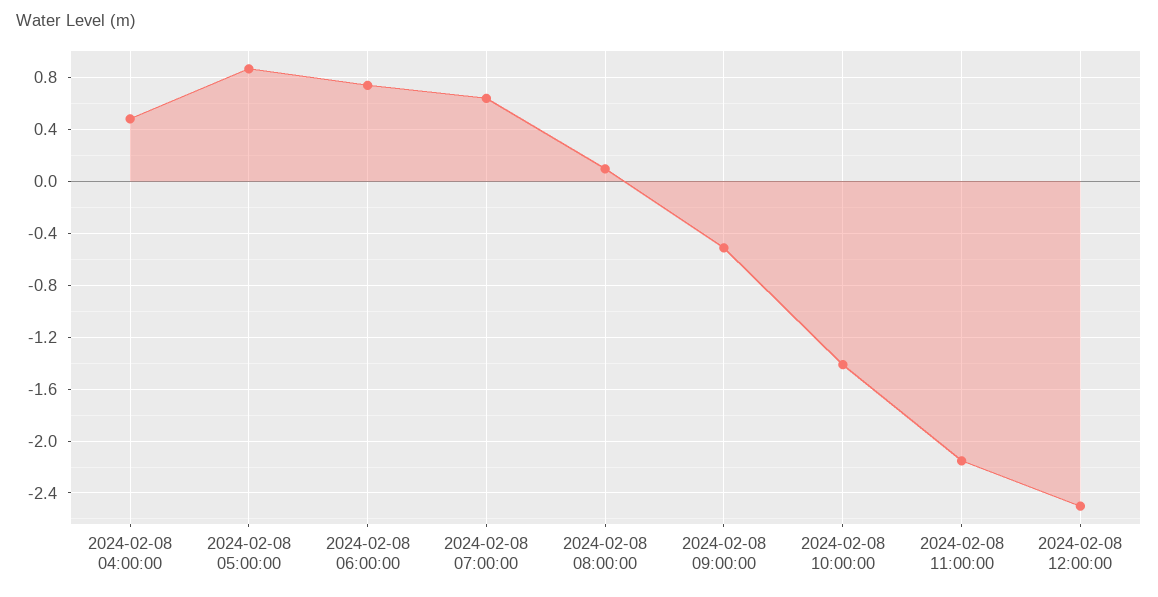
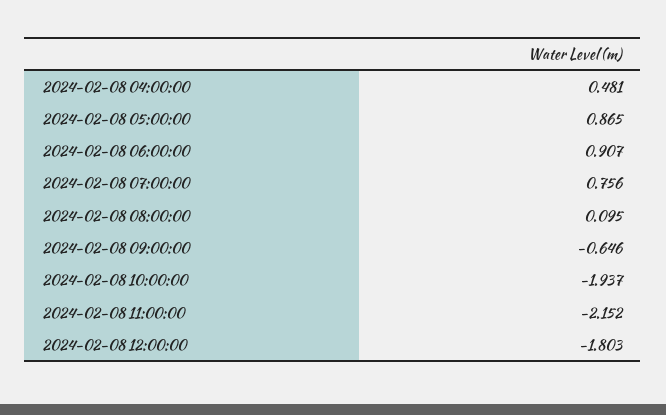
2024-02-08 06:00:00: 0.75 -> 0.907
2024-02-08 07:00:00: 0.65 -> 0.756
2024-02-08 09:00:00: -0.5 -> -0.646
2024-02-08 10:00:00: -1.4 -> -1.937
2024-02-08 12:00:00: -2.5 -> -1.803

